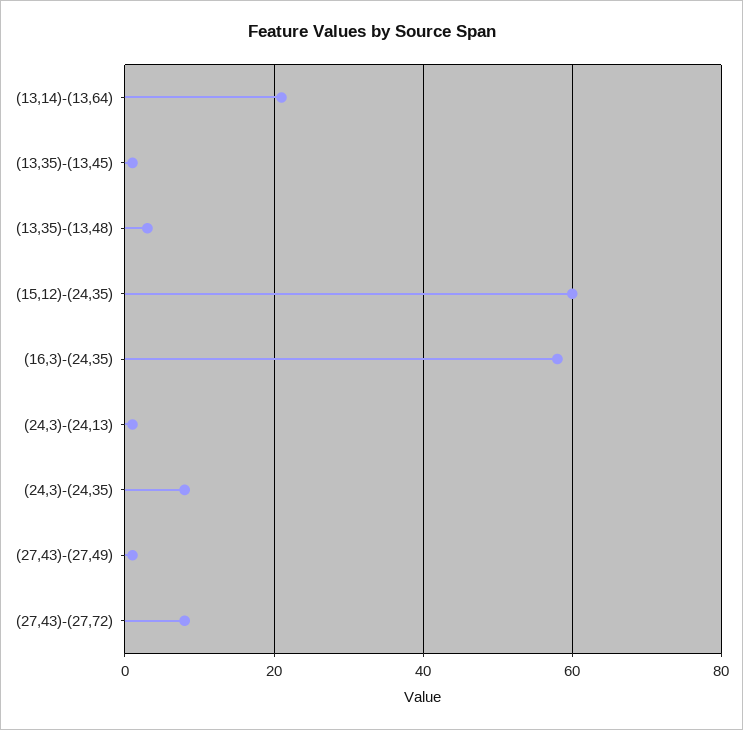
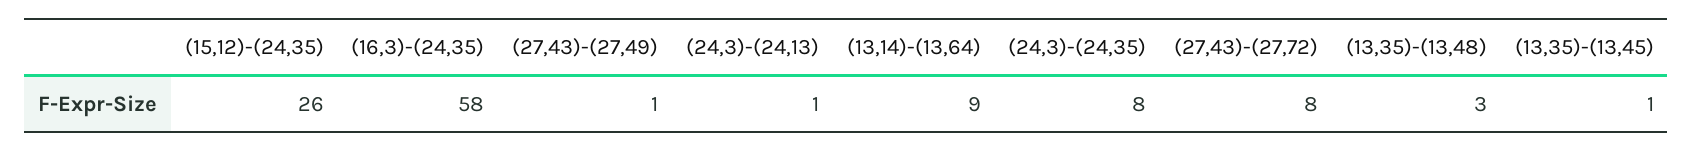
(13,14)-(13,64): 20 -> 9
(15,12)-(24,35): 60 -> 26

